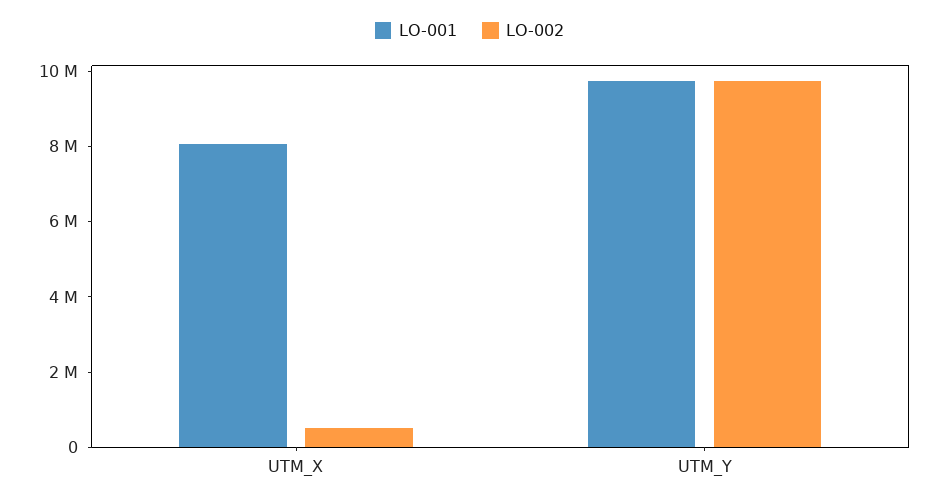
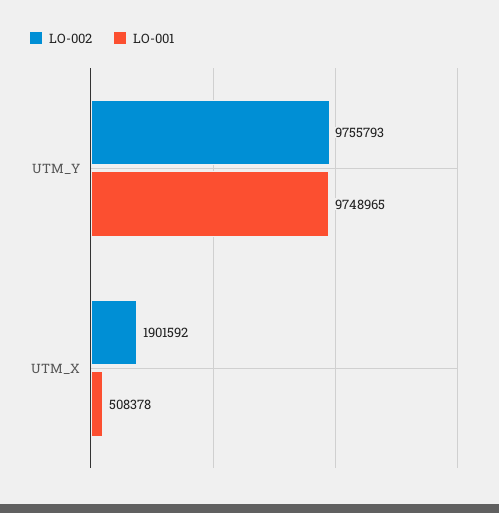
LO-001, UTM_X: 8000000 -> 508378
LO-002, UTM_X: 500000 -> 1901592

